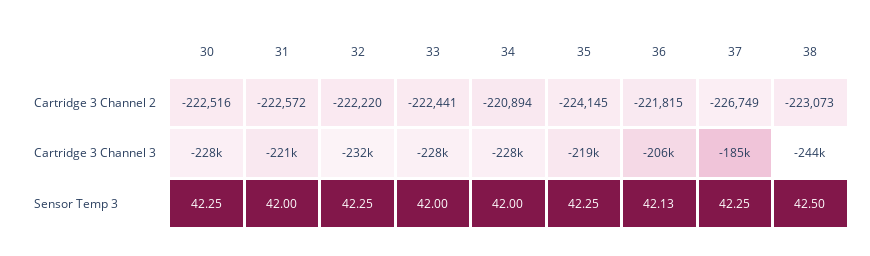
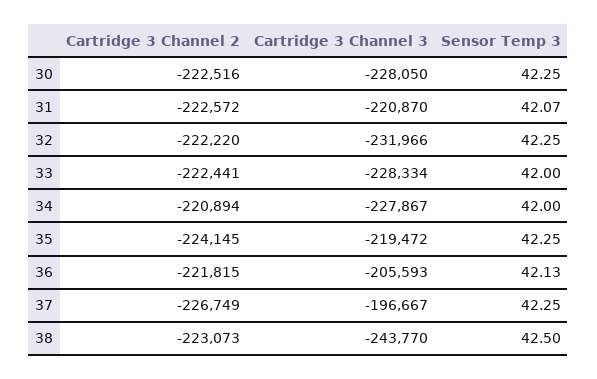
37, Cartridge 3 Channel 3: -185000 -> -196667
31, Sensor Temp 3: 42 -> 42.07

